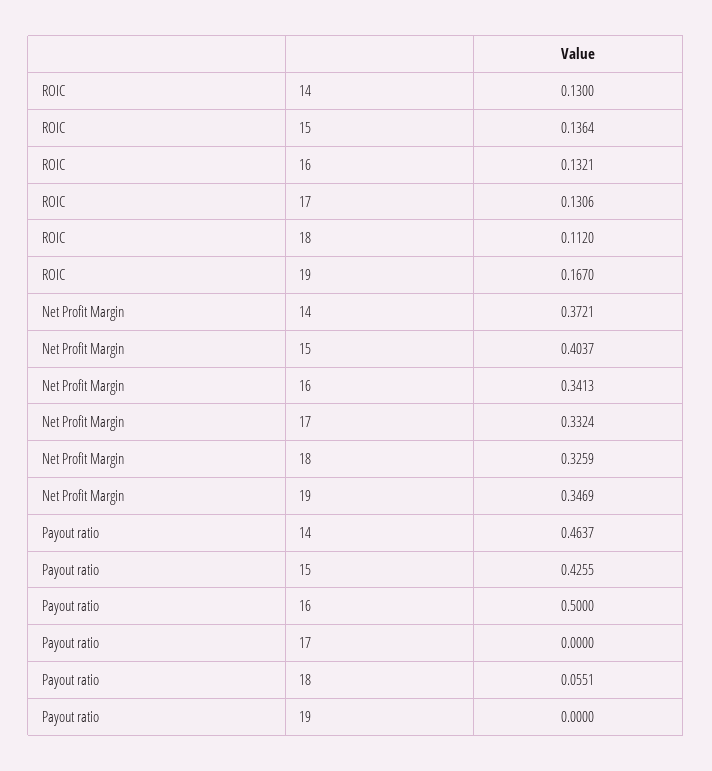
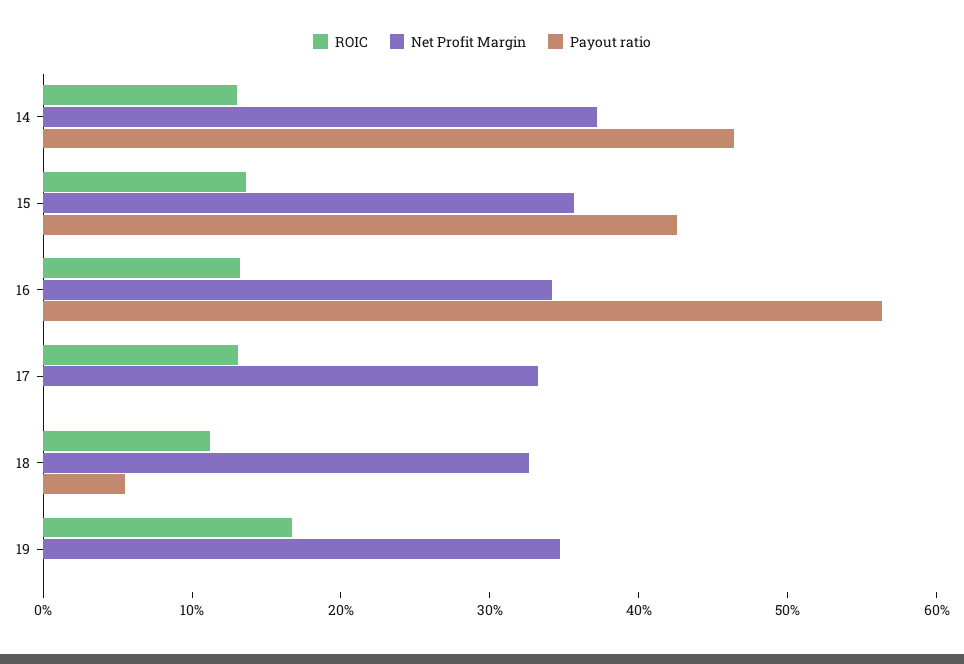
Net Profit Margin, 15: 0.4037 -> 0.36
Payout ratio, 16: 0.5 -> 0.56

